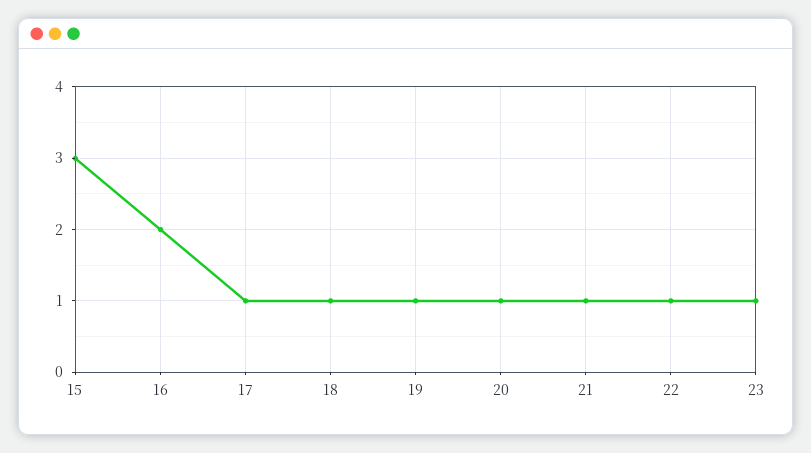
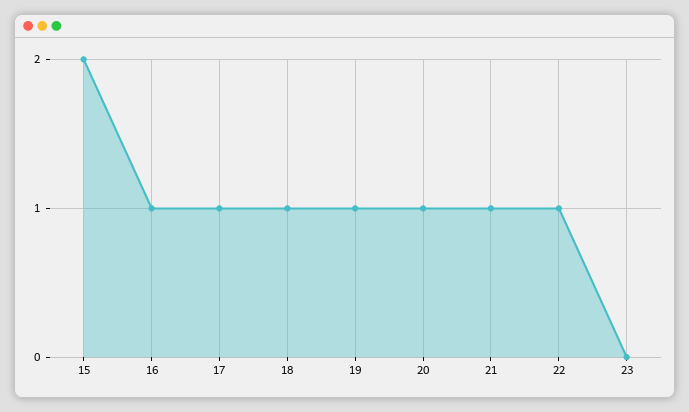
15: 3 -> 2
16: 2 -> 1
23: 1 -> 0

